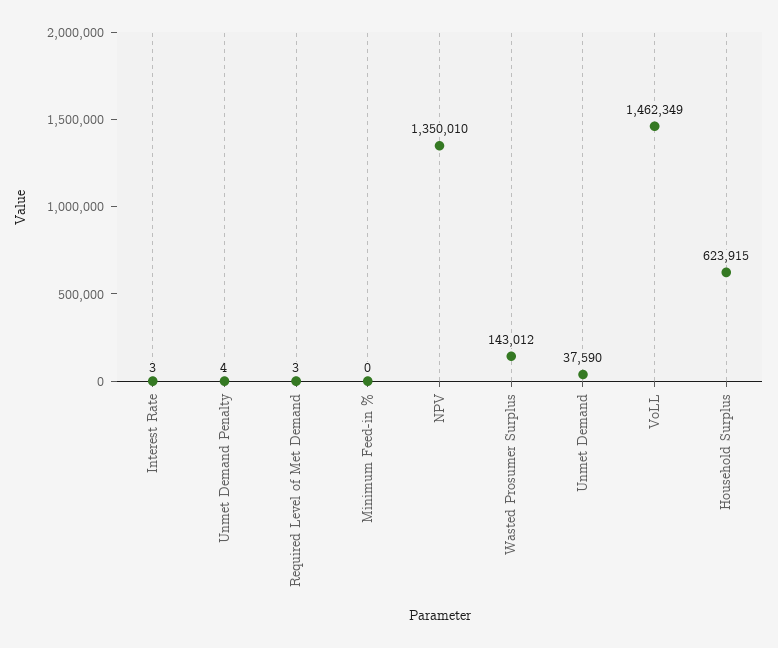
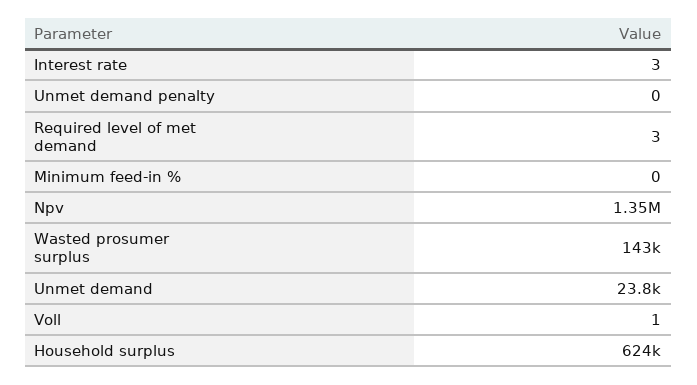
Unmet Demand Penalty: 4 -> 0
Unmet Demand: 37590 -> 23800
VoLL: 1462349 -> 1

